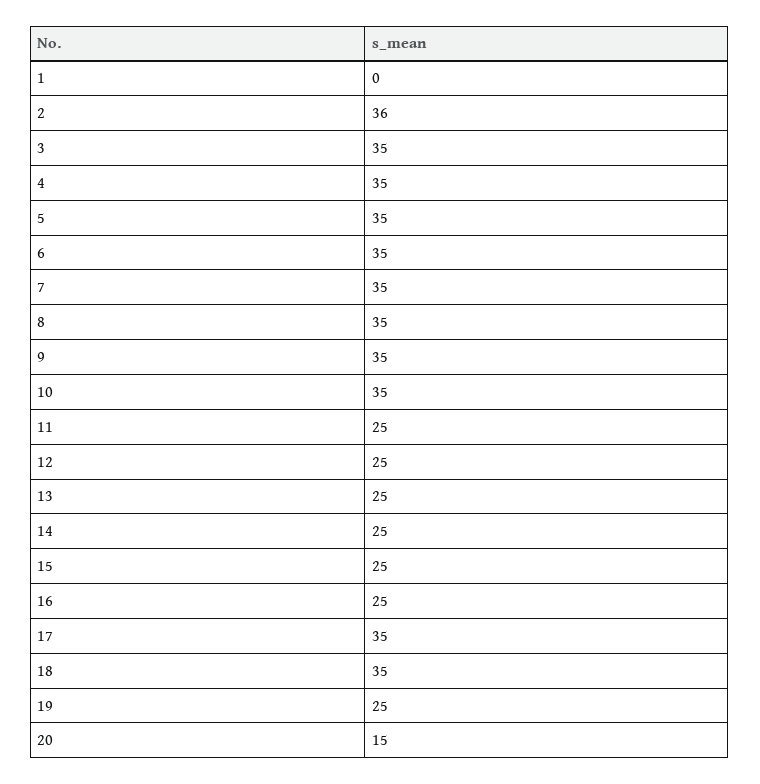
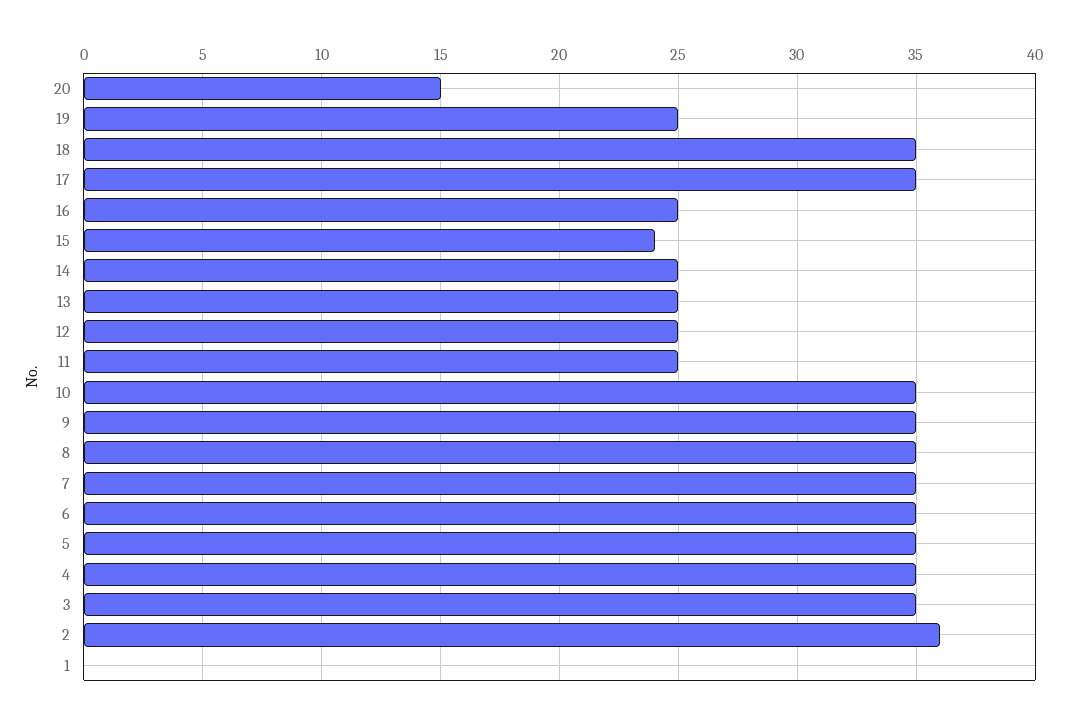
15: 25 -> 24

